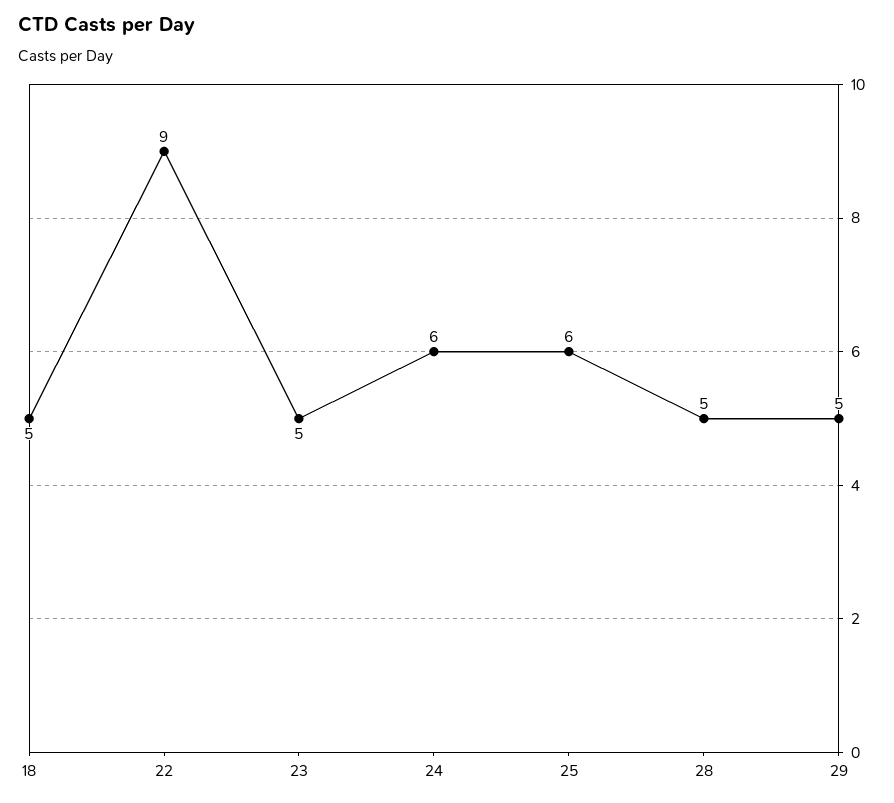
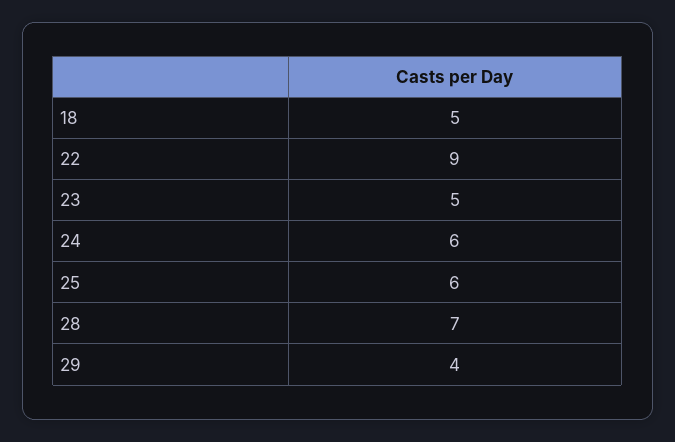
28: 5 -> 7
29: 5 -> 4

